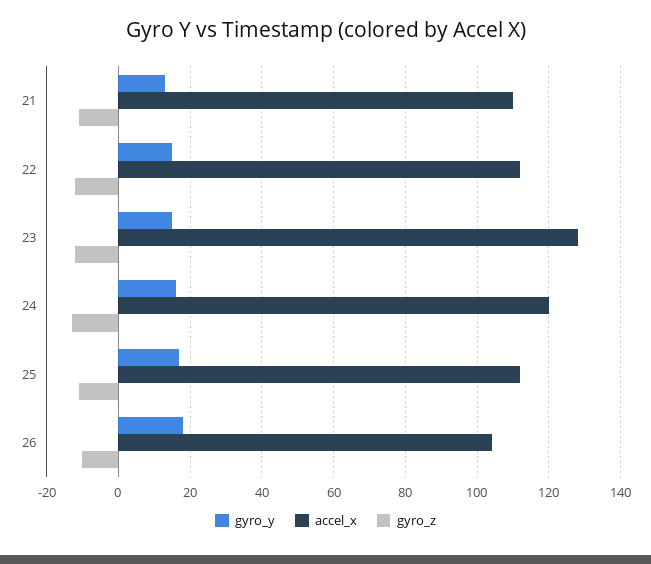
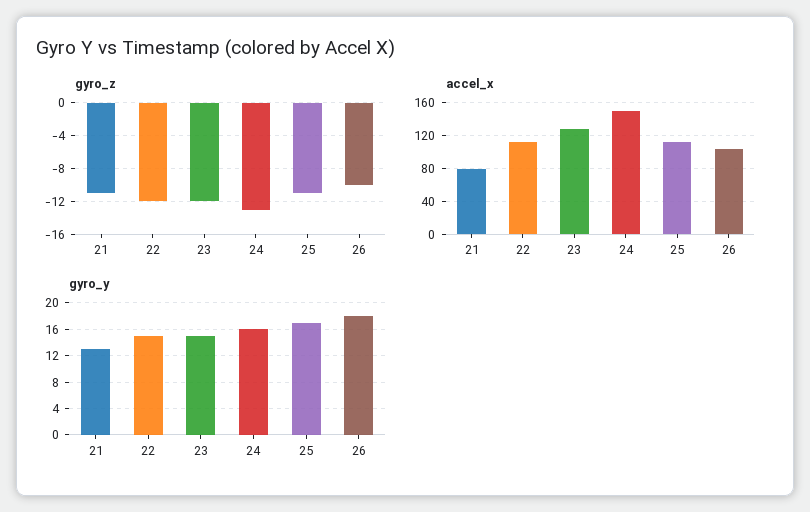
accel_x, 21: 110 -> 80
accel_x, 24: 120 -> 150

